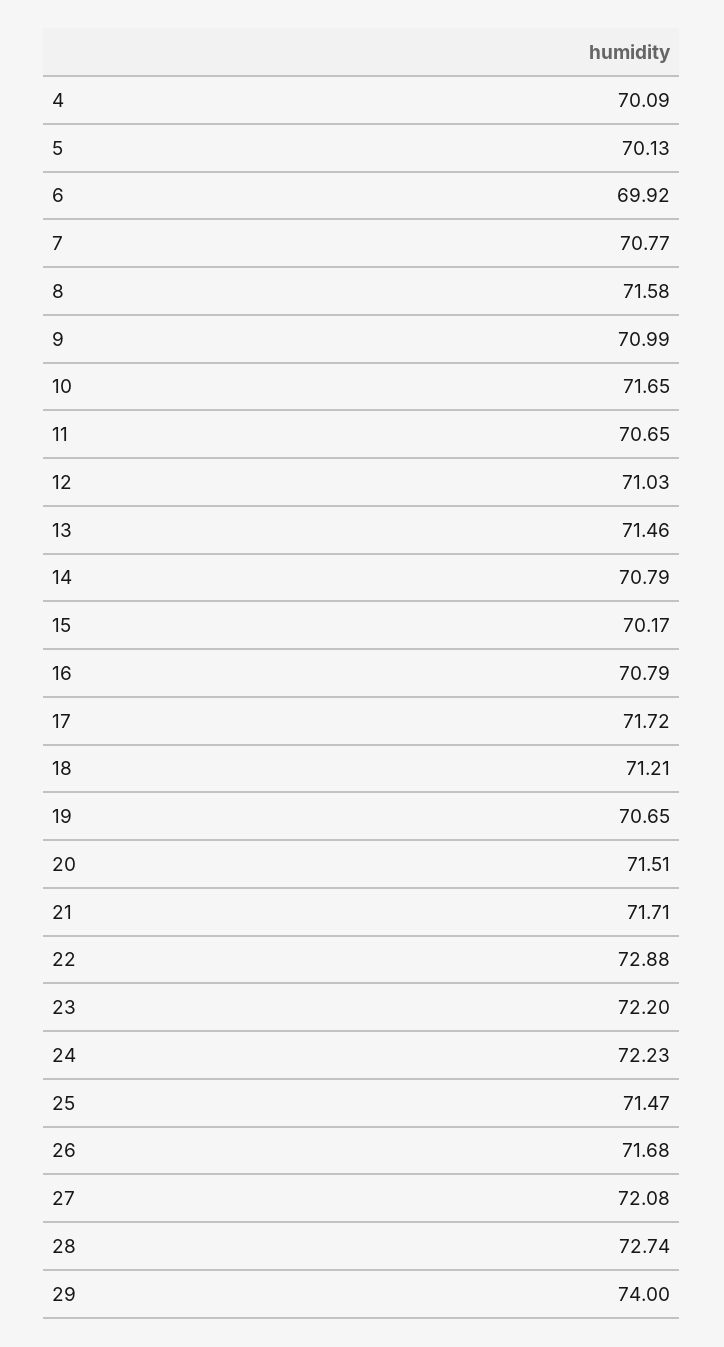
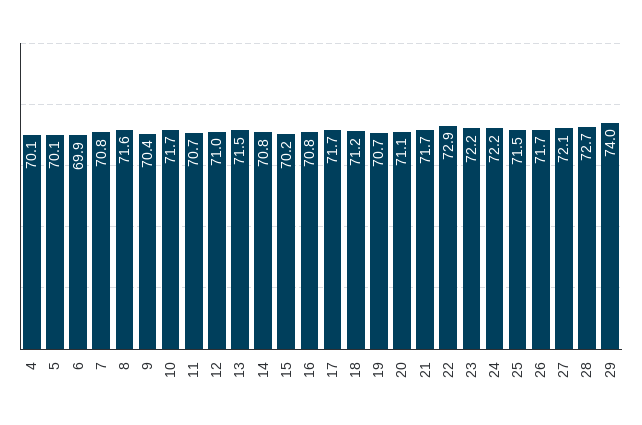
9: 70.99 -> 70.4
20: 71.51 -> 71.1

